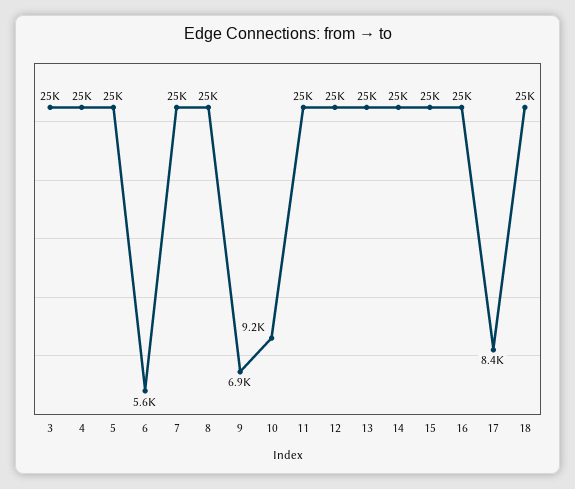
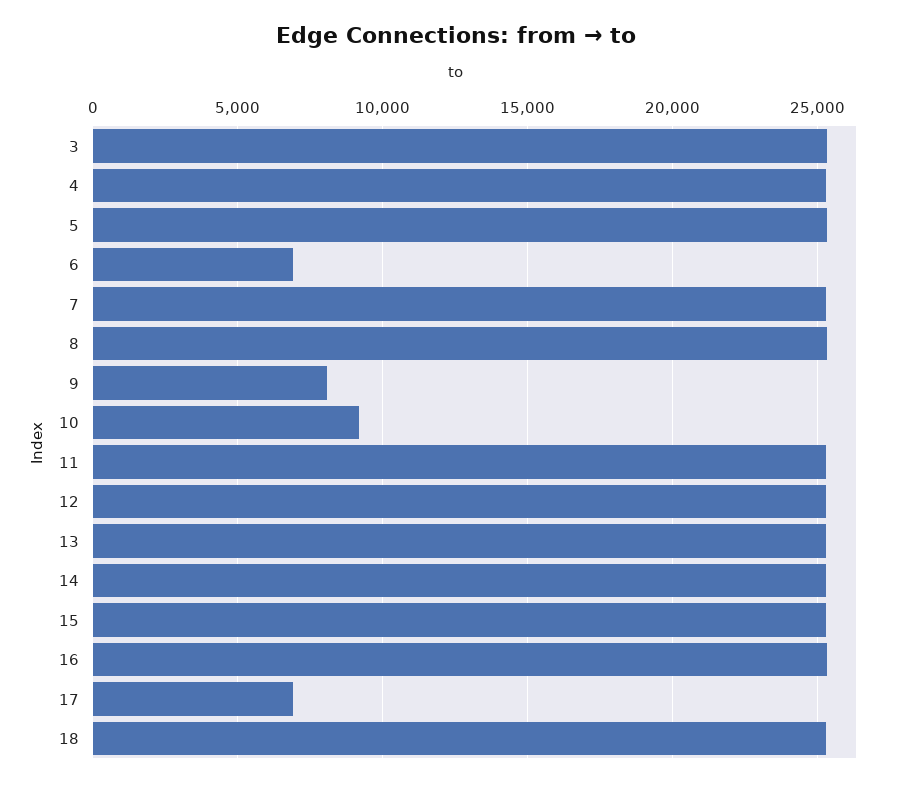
6: 5600 -> 7000
9: 6900 -> 8000
17: 8400 -> 7000

